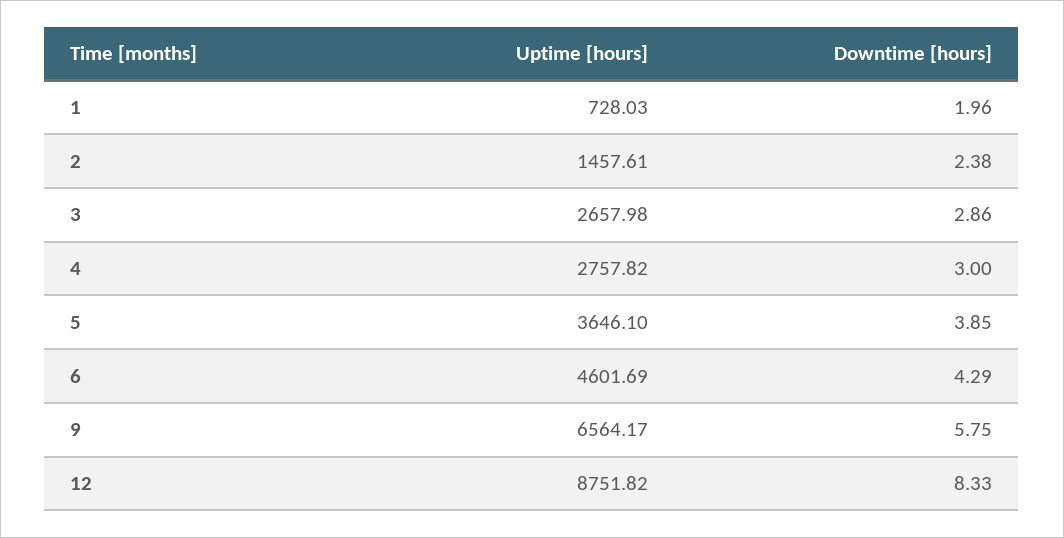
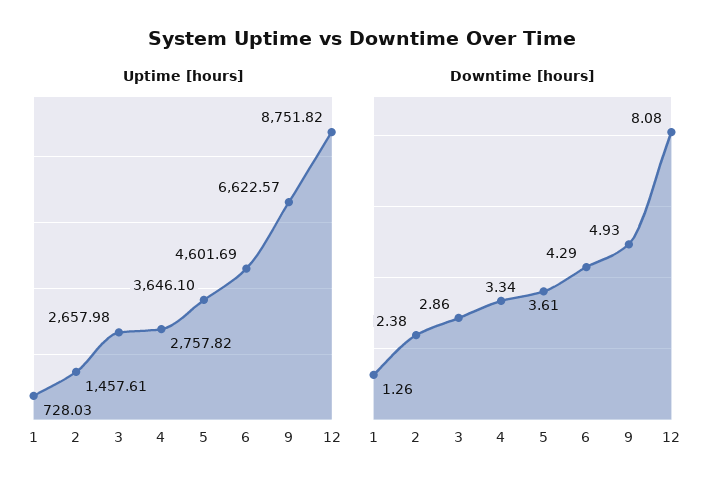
Downtime [hours], 1: 1.96 -> 1.26
Downtime [hours], 4: 3 -> 3.34
Downtime [hours], 5: 3.85 -> 3.61
Uptime [hours], 9: 6564.17 -> 6622.57
Downtime [hours], 9: 5.75 -> 4.93
Downtime [hours], 12: 8.33 -> 8.08

